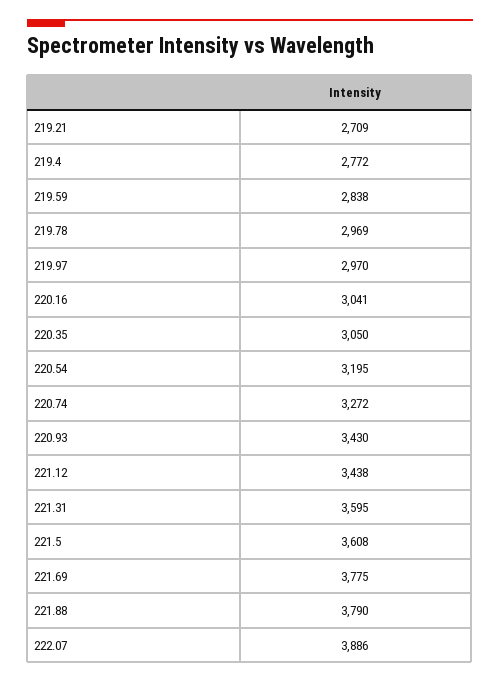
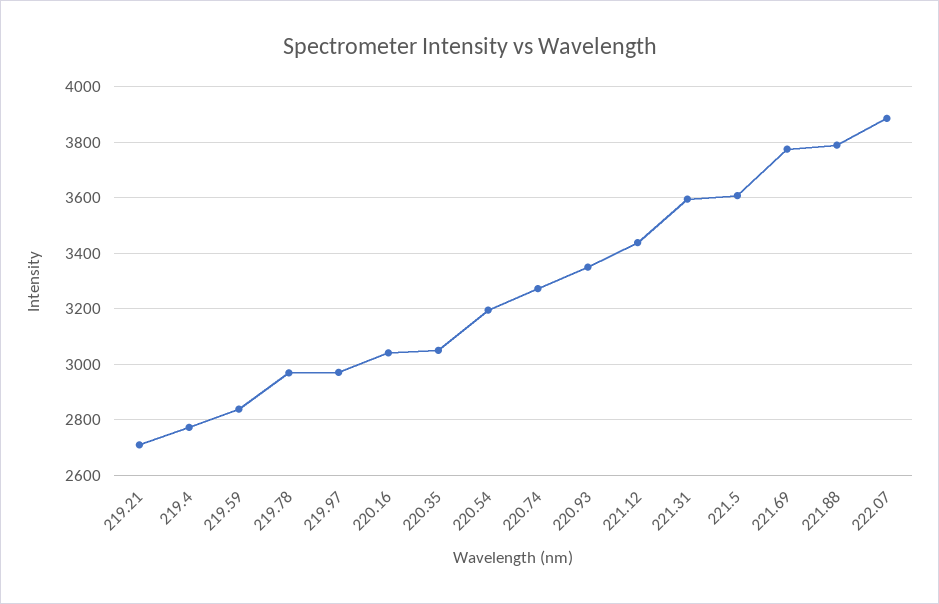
220.93: 3430 -> 3350

